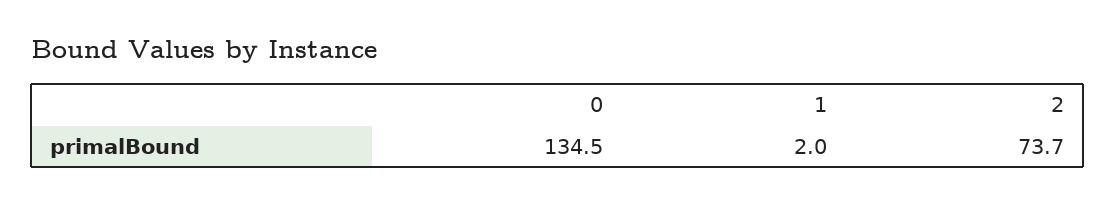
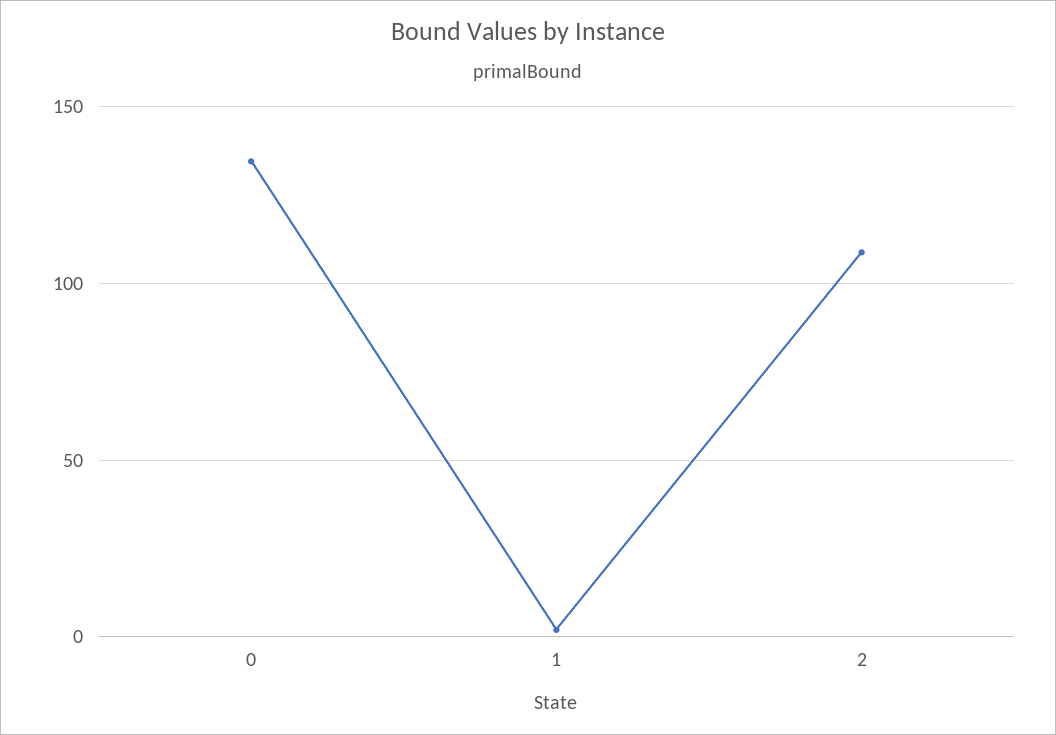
2: 73.7 -> 110

